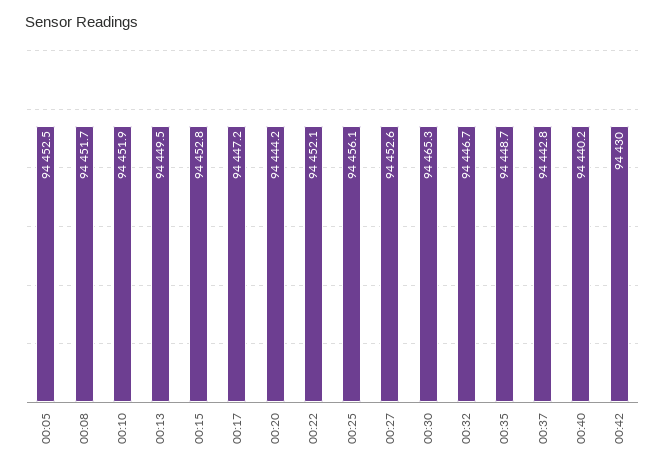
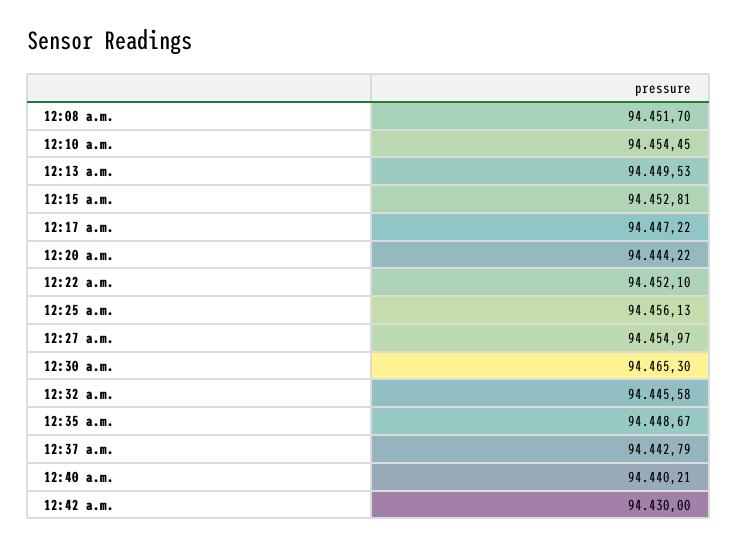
00:05: 94452.5 -> none
00:10: 94451.9 -> 94454.45
00:27: 94452.6 -> 94454.97
00:32: 94446.7 -> 94445.58

